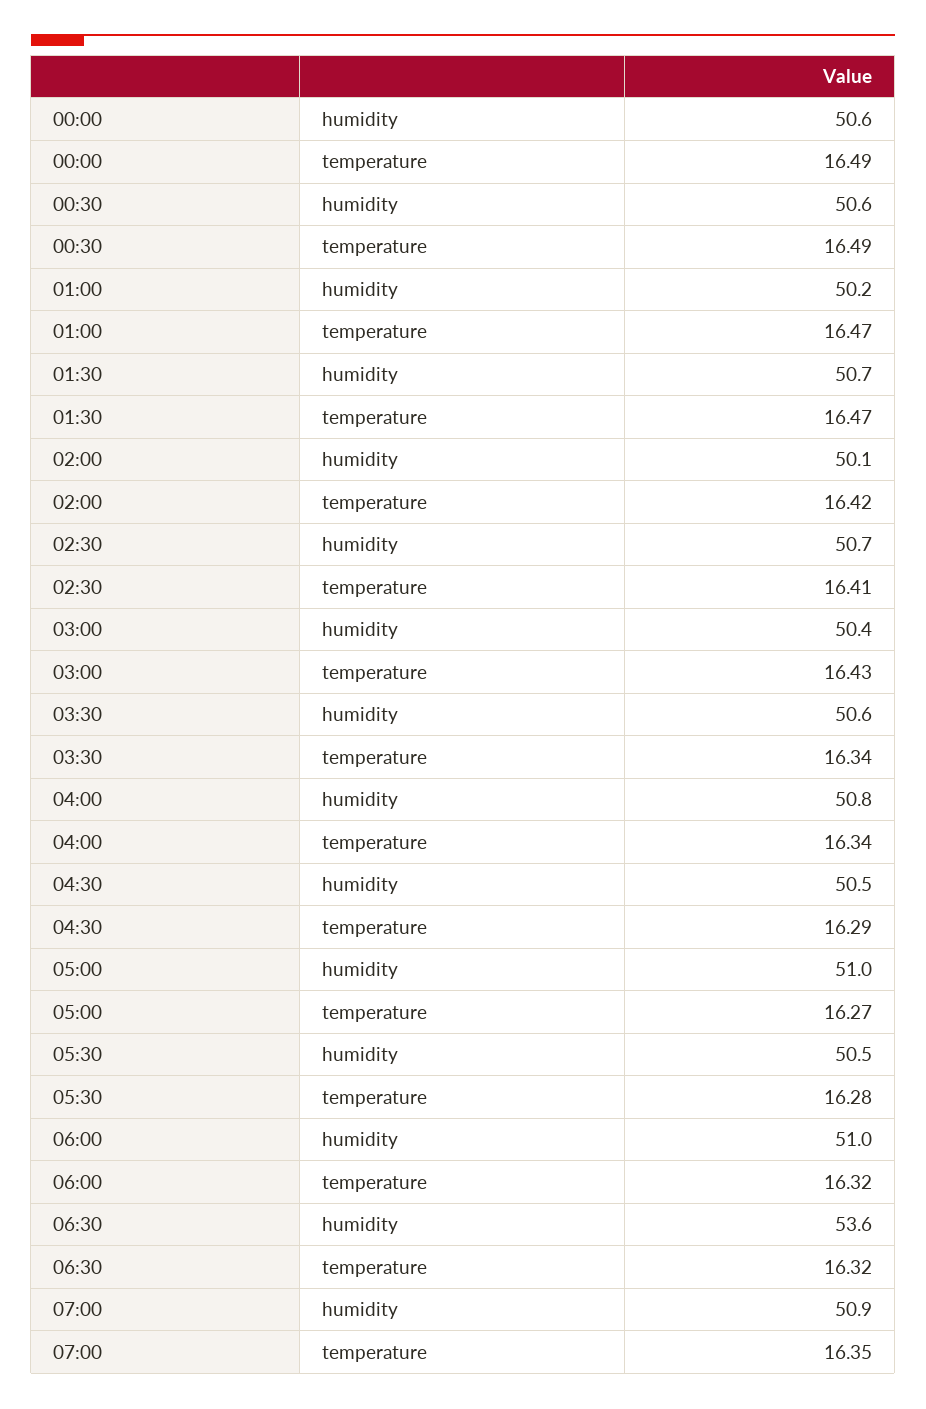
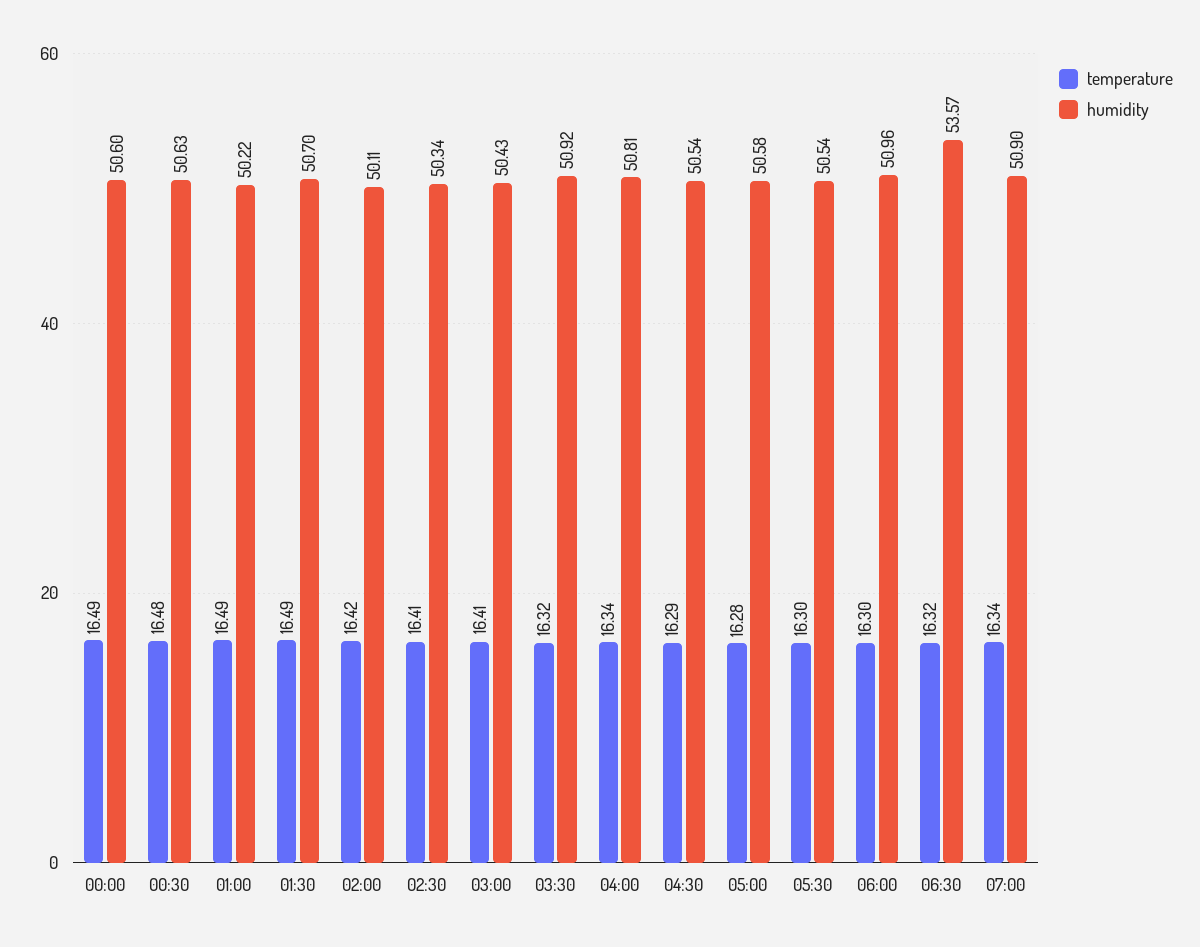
temperature, 00:30: 16.49 -> 16.48
temperature, 01:00: 16.47 -> 16.49
temperature, 01:30: 16.47 -> 16.49
humidity, 02:30: 50.7 -> 50.34
temperature, 03:00: 16.43 -> 16.41
humidity, 03:30: 50.6 -> 50.92
temperature, 03:30: 16.34 -> 16.32
humidity, 05:00: 51 -> 50.58
temperature, 05:00: 16.27 -> 16.28
temperature, 05:30: 16.28 -> 16.3
temperature, 06:00: 16.32 -> 16.3
temperature, 07:00: 16.35 -> 16.34

